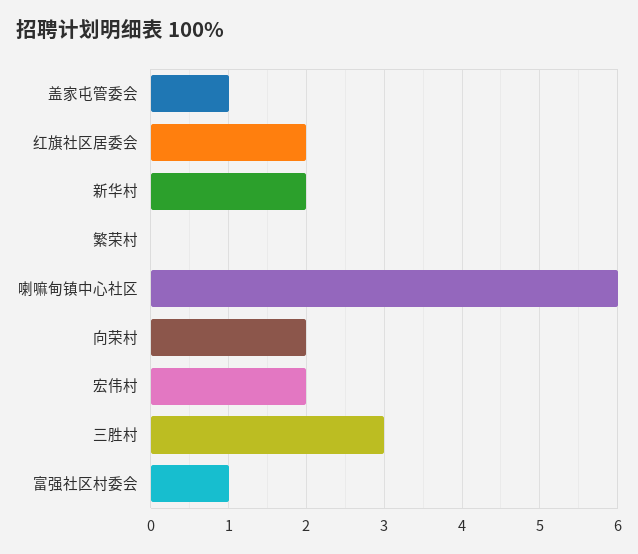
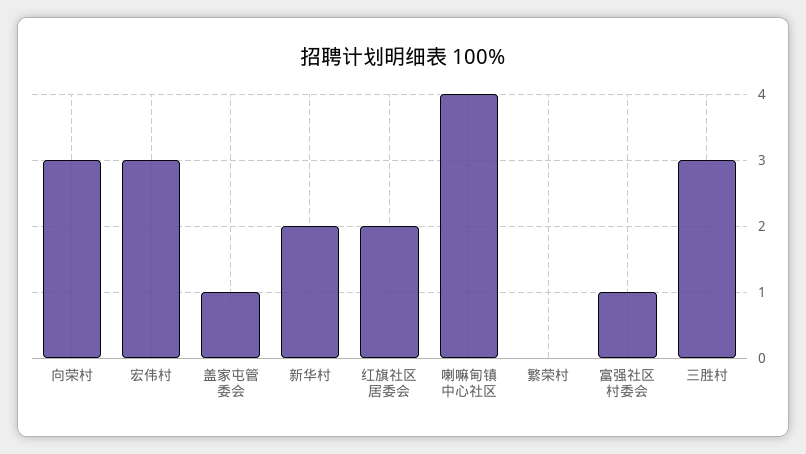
喇嘛甸镇中心社区: 6 -> 4
向荣村: 2 -> 3
宏伟村: 2 -> 3

